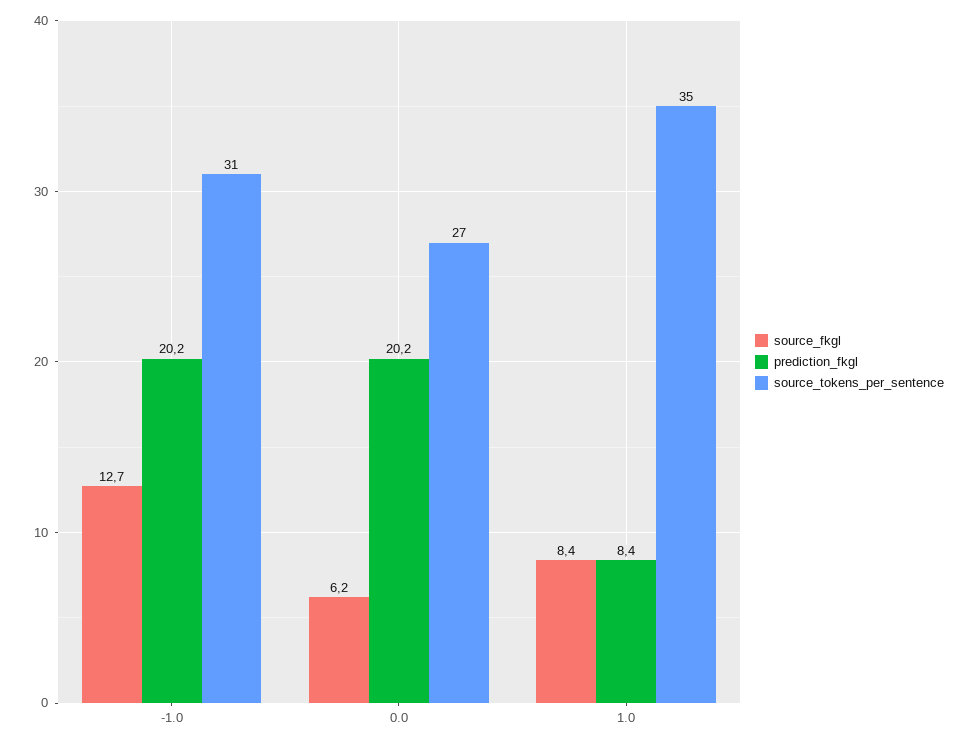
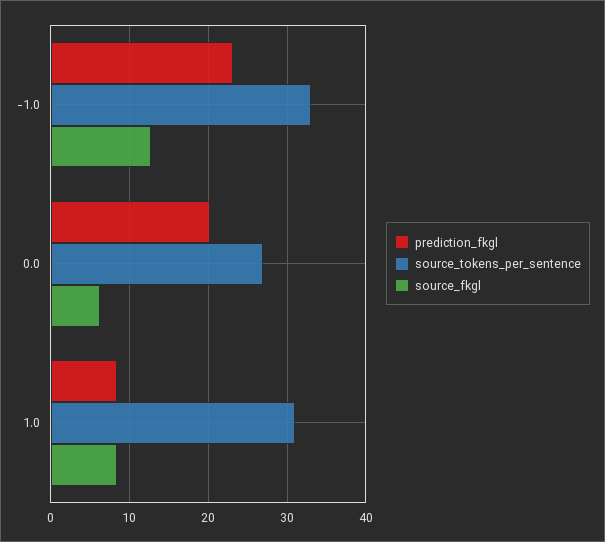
prediction_fkgl, -1.0: 20.2 -> 23
source_tokens_per_sentence, -1.0: 31 -> 33
source_tokens_per_sentence, 1.0: 35 -> 31

